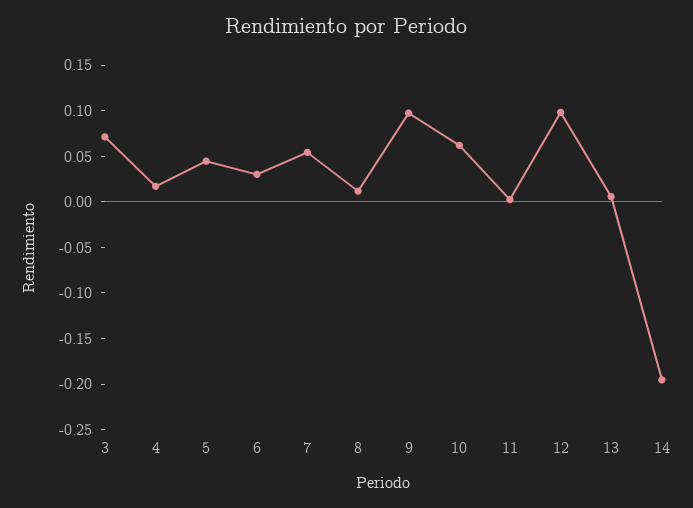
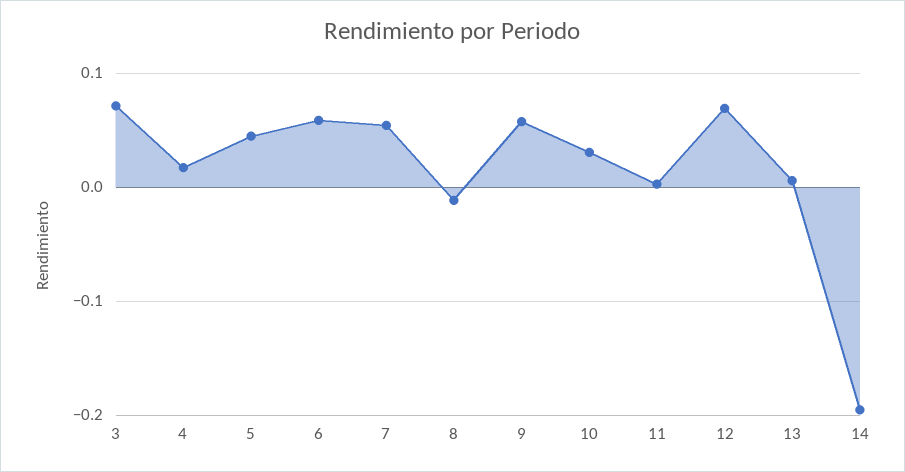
6: 0.03 -> 0.06
8: 0.01 -> -0.01
9: 0.1 -> 0.06
10: 0.06 -> 0.03
12: 0.1 -> 0.07

